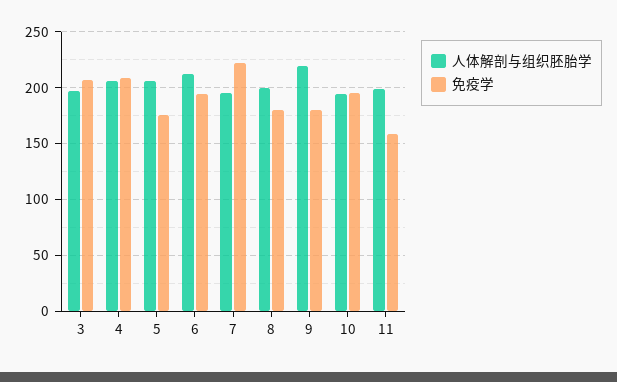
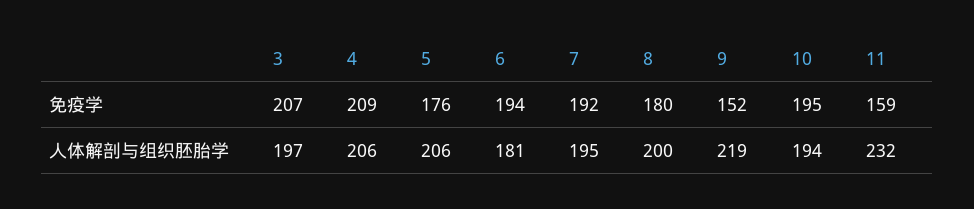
人体解剖与组织胚胎学, 6: 210 -> 181
免疫学, 7: 220 -> 192
免疫学, 9: 180 -> 152
人体解剖与组织胚胎学, 11: 200 -> 232

